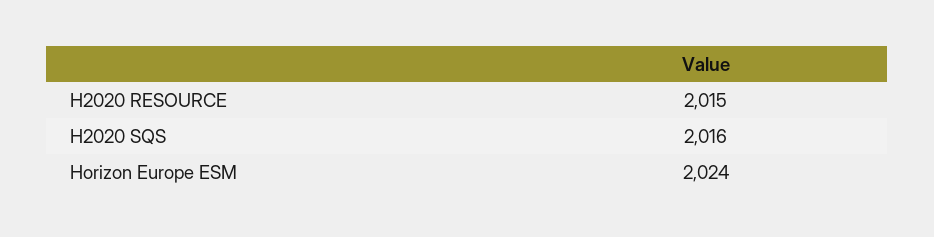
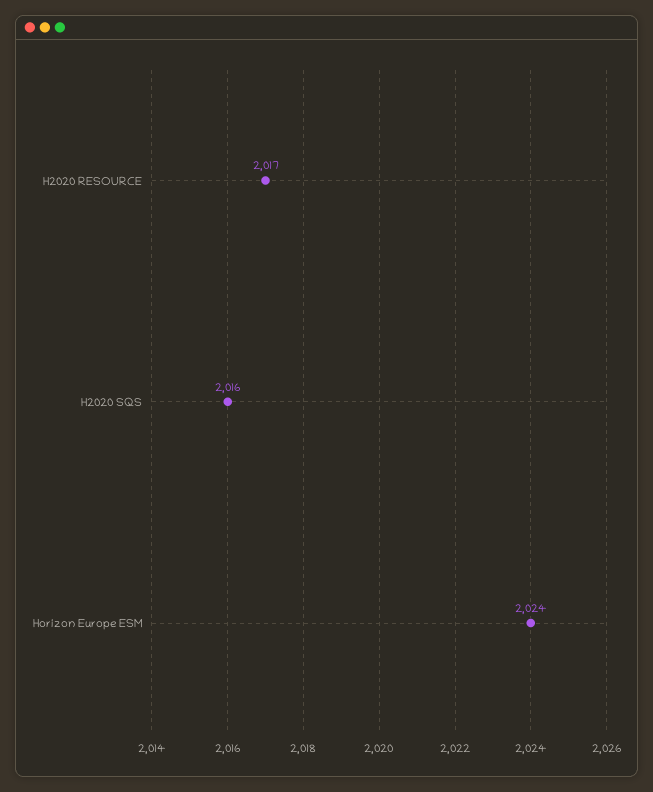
H2020 RESOURCE: 2015 -> 2017

